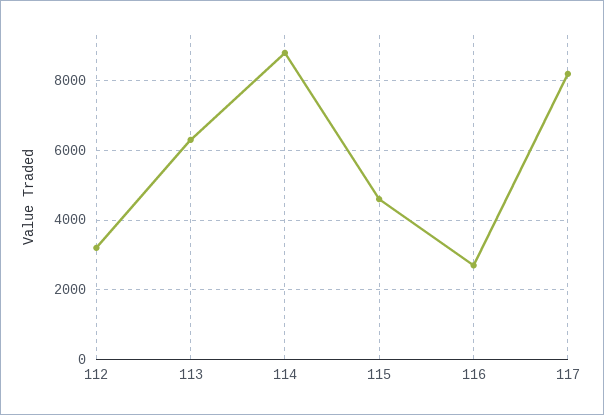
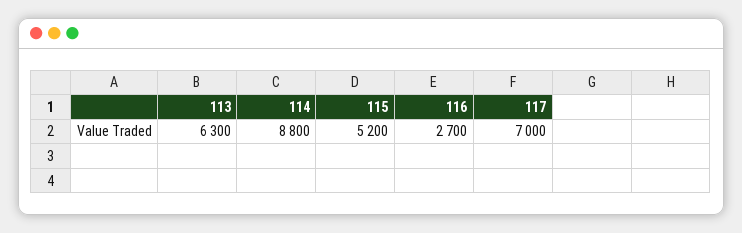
112: 3200 -> none
115: 4600 -> 5200
117: 8200 -> 7000

